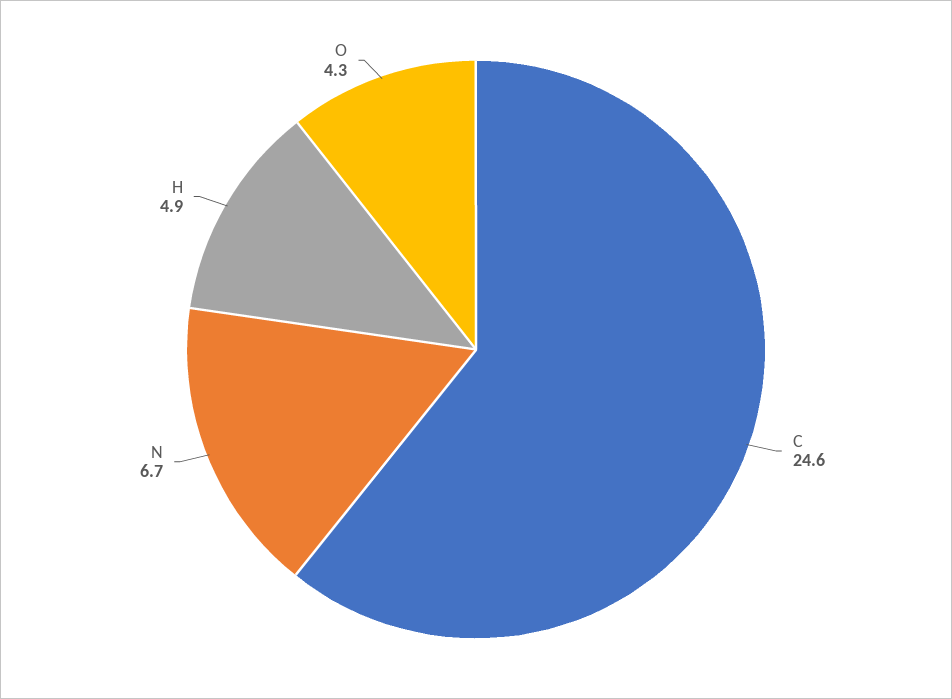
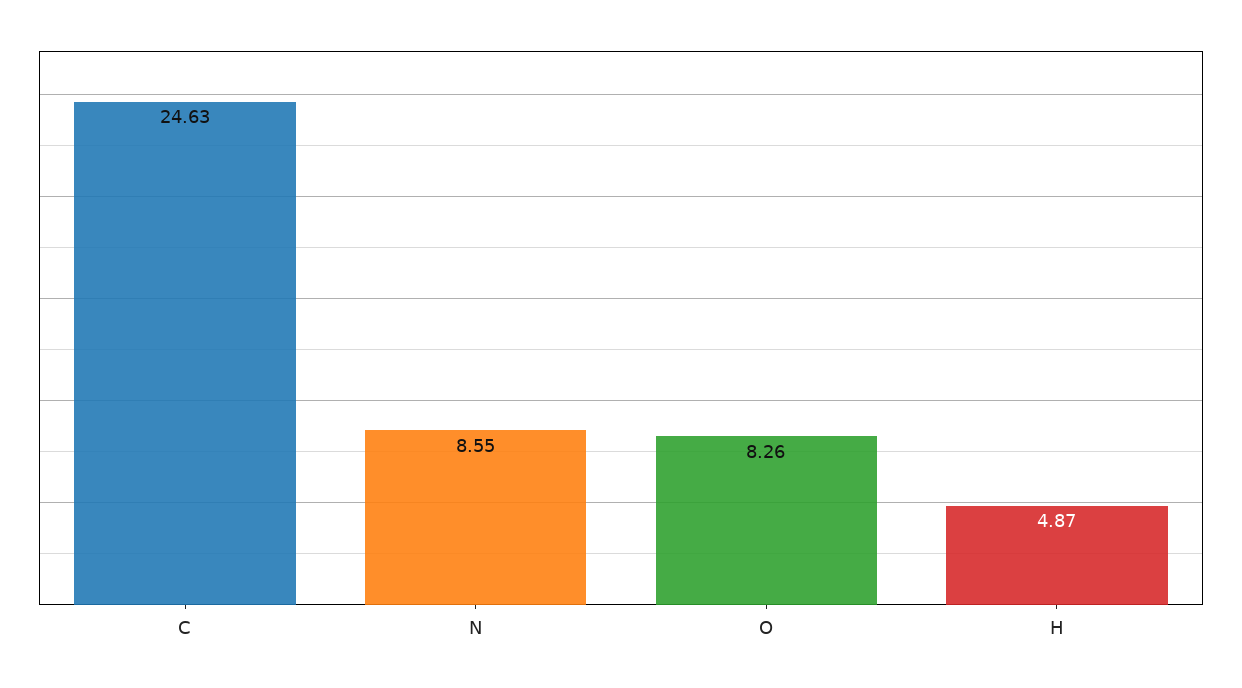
N: 6.7 -> 8.55
O: 4.3 -> 8.26

